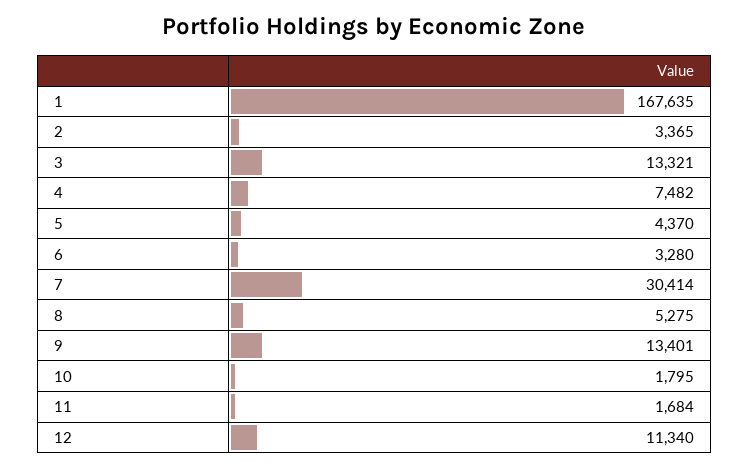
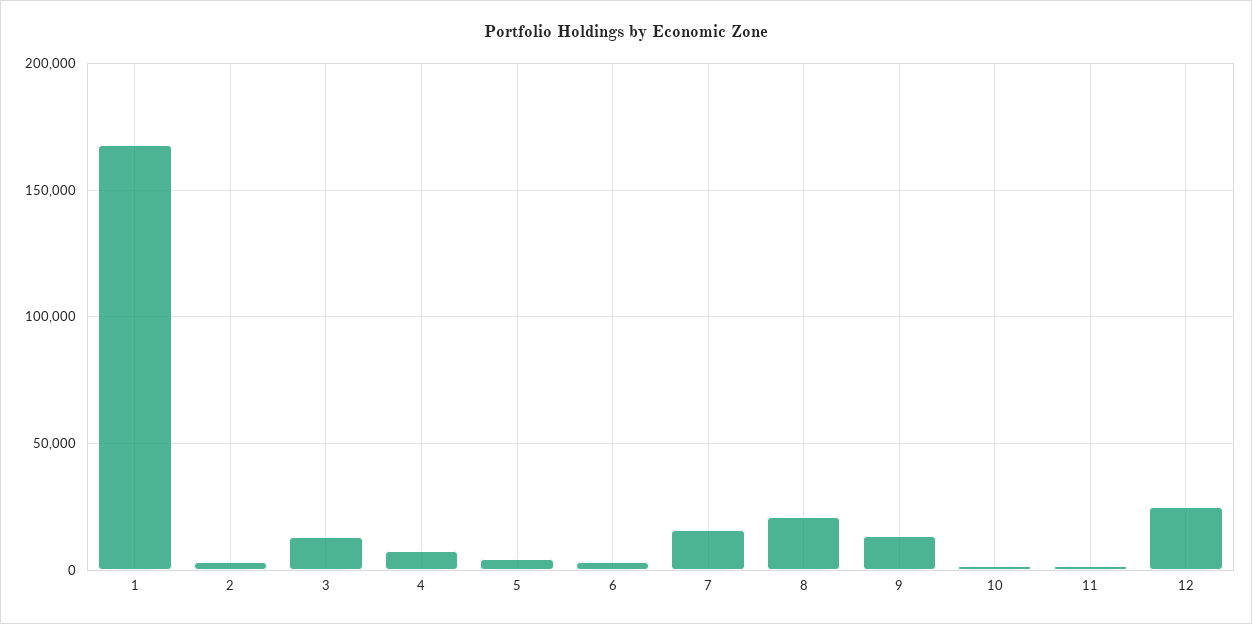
7: 30414 -> 15000
8: 5275 -> 20000
12: 11340 -> 25000

